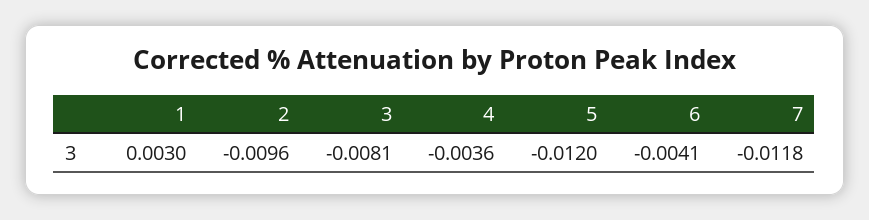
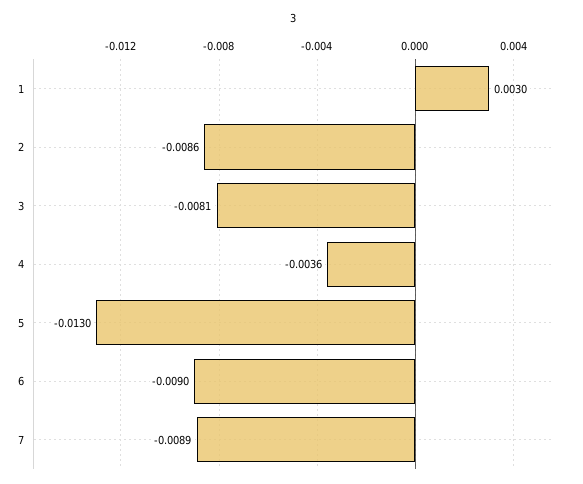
2: -0.0096 -> -0.0086
5: -0.012 -> -0.013
6: -0.0041 -> -0.009
7: -0.0118 -> -0.0089

